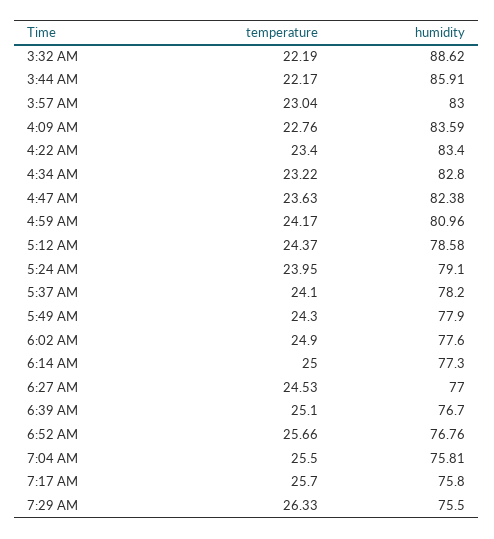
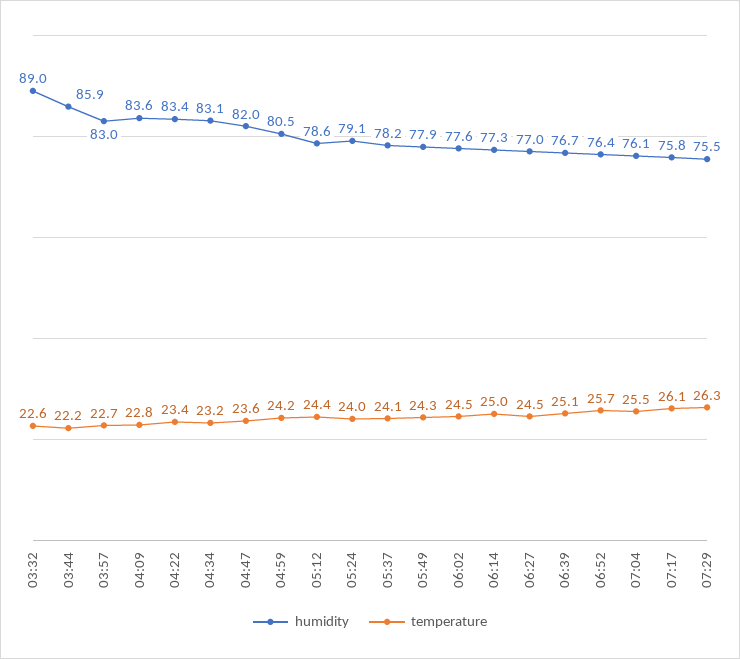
temperature, 3:32 AM: 22.19 -> 22.6
humidity, 3:32 AM: 88.62 -> 89
temperature, 3:57 AM: 23.04 -> 22.7
humidity, 4:34 AM: 82.8 -> 83.1
humidity, 4:47 AM: 82.38 -> 82
humidity, 4:59 AM: 80.96 -> 80.5
temperature, 6:02 AM: 24.9 -> 24.5
humidity, 6:52 AM: 76.76 -> 76.4
humidity, 7:04 AM: 75.81 -> 76.1
temperature, 7:17 AM: 25.7 -> 26.1

